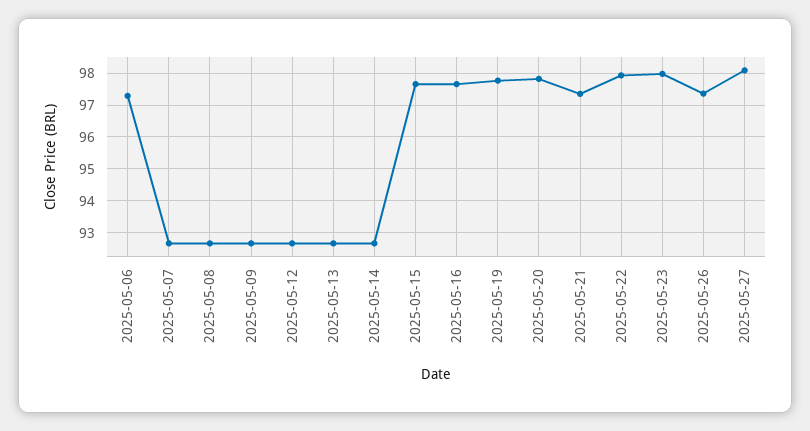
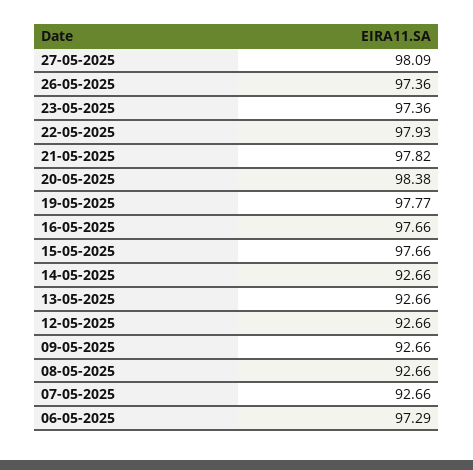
2025-05-20: 97.8 -> 98.38
2025-05-21: 97.4 -> 97.82
2025-05-23: 98 -> 97.36

